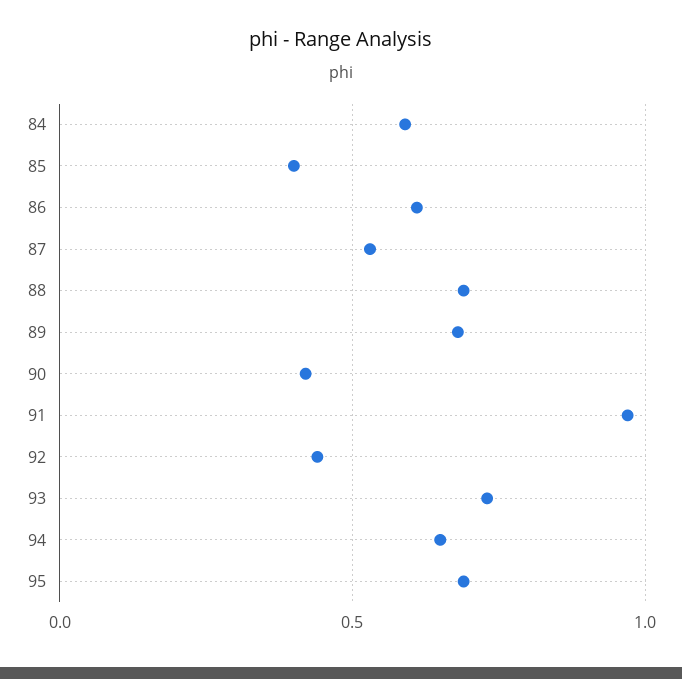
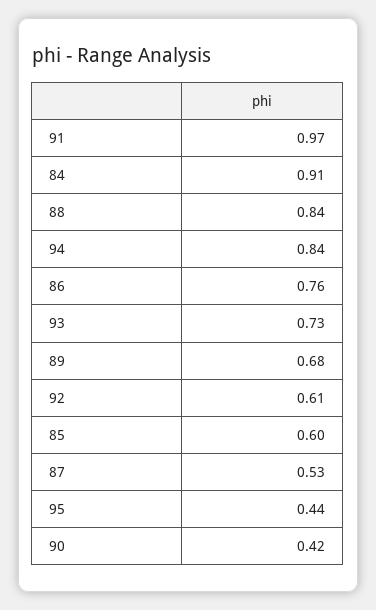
84: 0.6 -> 0.91
85: 0.4 -> 0.6
86: 0.6 -> 0.76
88: 0.7 -> 0.84
92: 0.45 -> 0.61
94: 0.65 -> 0.84
95: 0.7 -> 0.44

